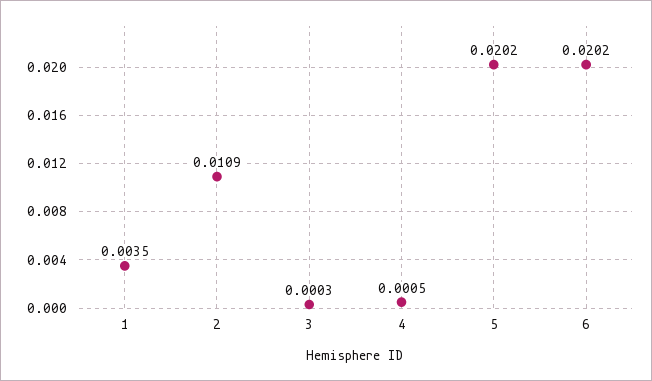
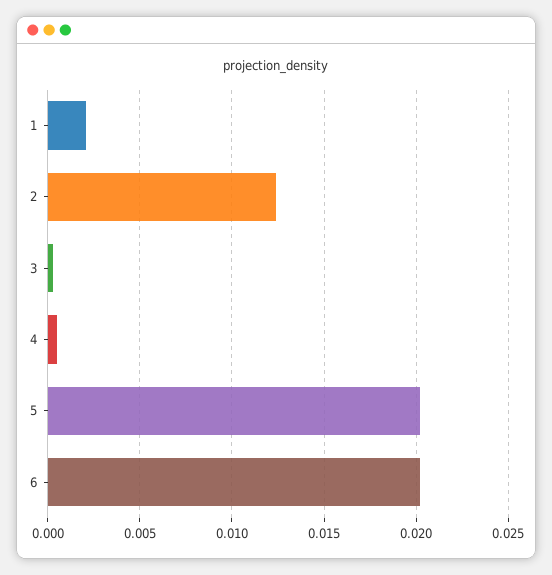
1: 0.0035 -> 0.002
2: 0.0109 -> 0.0125

